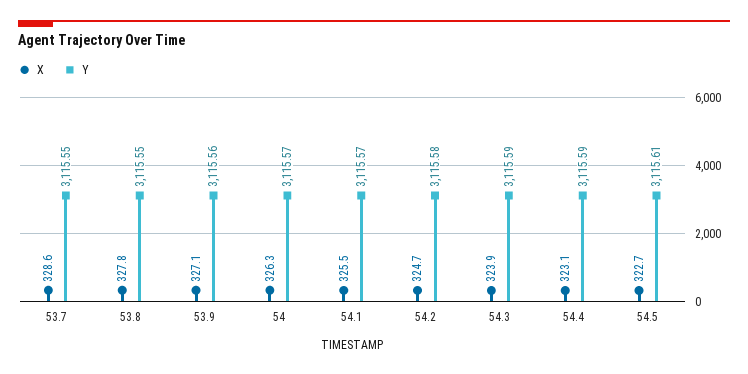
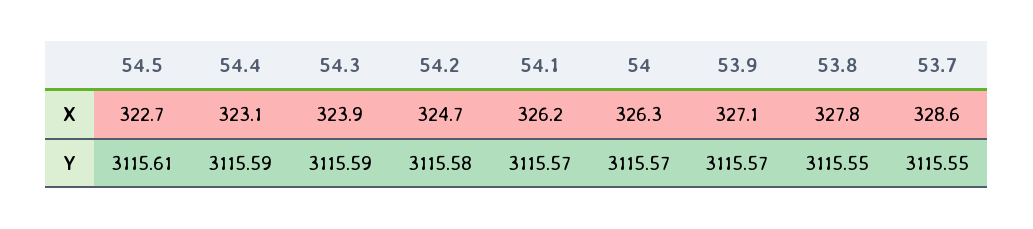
Y, 53.9: 3115.56 -> 3115.57
X, 54.1: 325.5 -> 326.2

